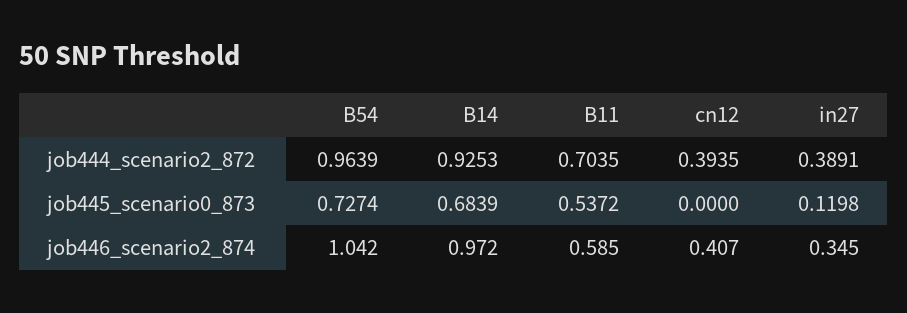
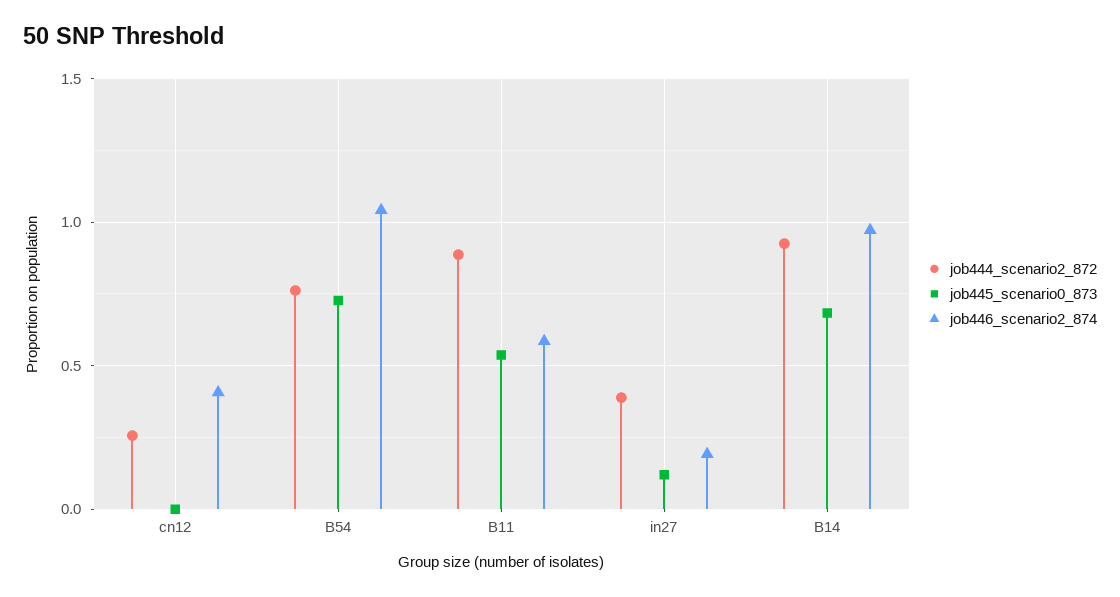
job444_scenario2_872, B54: 0.9639 -> 0.75
job444_scenario2_872, B11: 0.7035 -> 0.9
job444_scenario2_872, cn12: 0.3935 -> 0.25
job446_scenario2_874, in27: 0.345 -> 0.2

